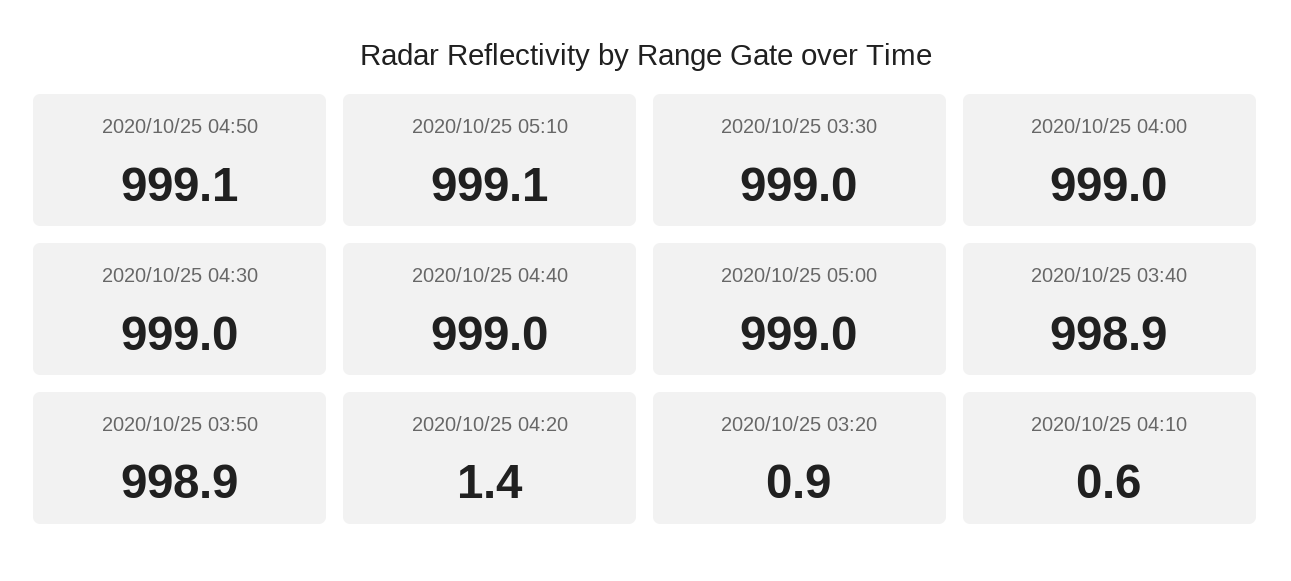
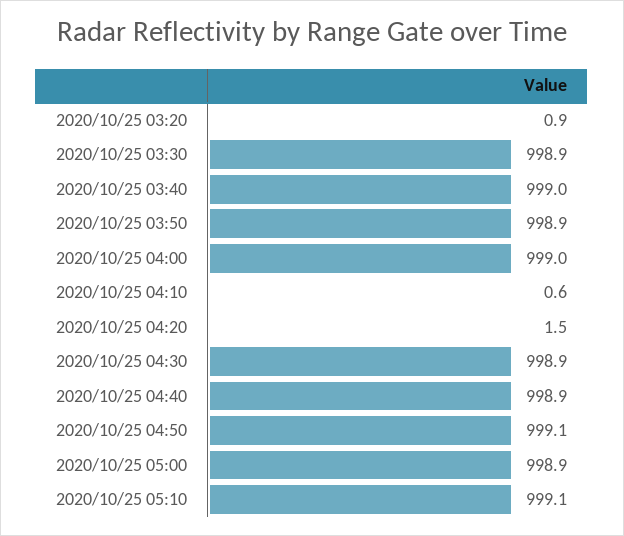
2020/10/25 03:30: 999 -> 998.9
2020/10/25 04:30: 999 -> 998.9
2020/10/25 04:40: 999 -> 998.9
2020/10/25 05:00: 999 -> 998.9
2020/10/25 03:40: 998.9 -> 999
2020/10/25 04:20: 1.4 -> 1.5

